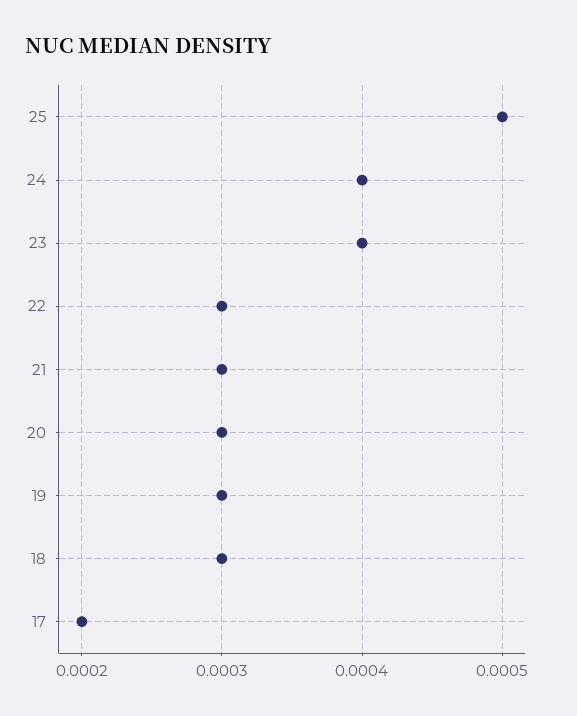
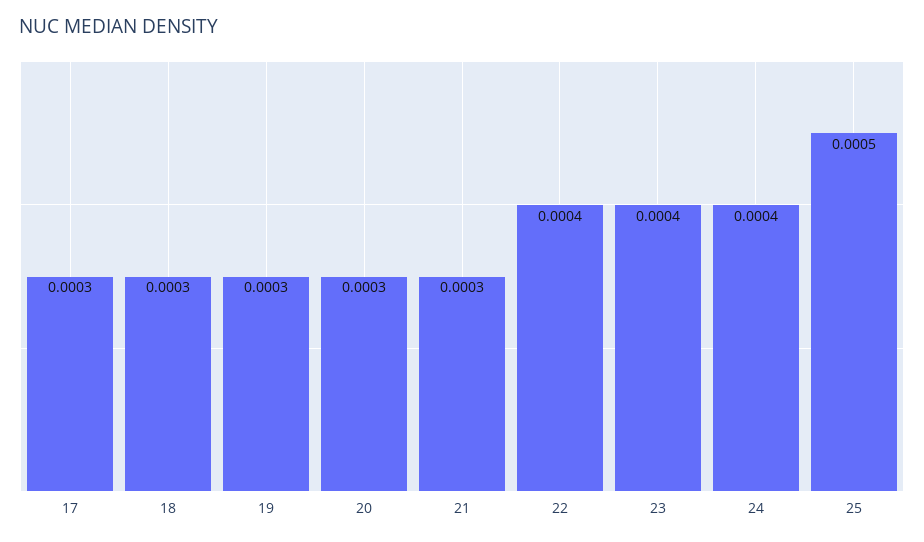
22: 0.0003 -> 0.0004
17: 0.0002 -> 0.0003

